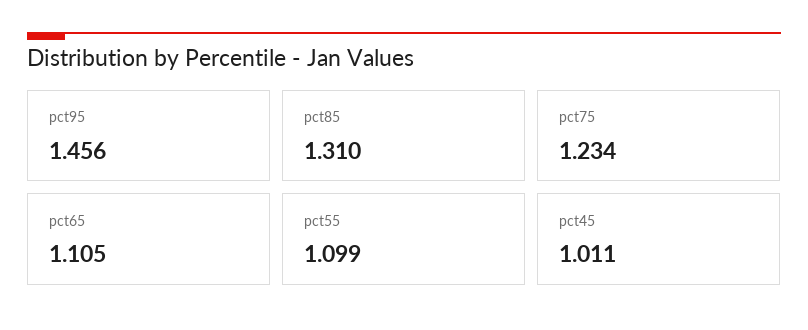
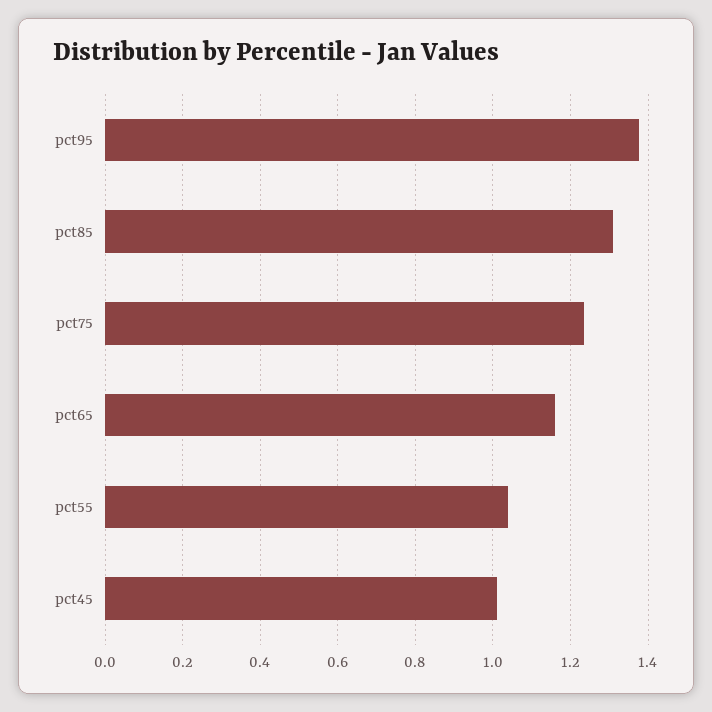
pct95: 1.456 -> 1.38
pct65: 1.105 -> 1.16
pct55: 1.099 -> 1.04

